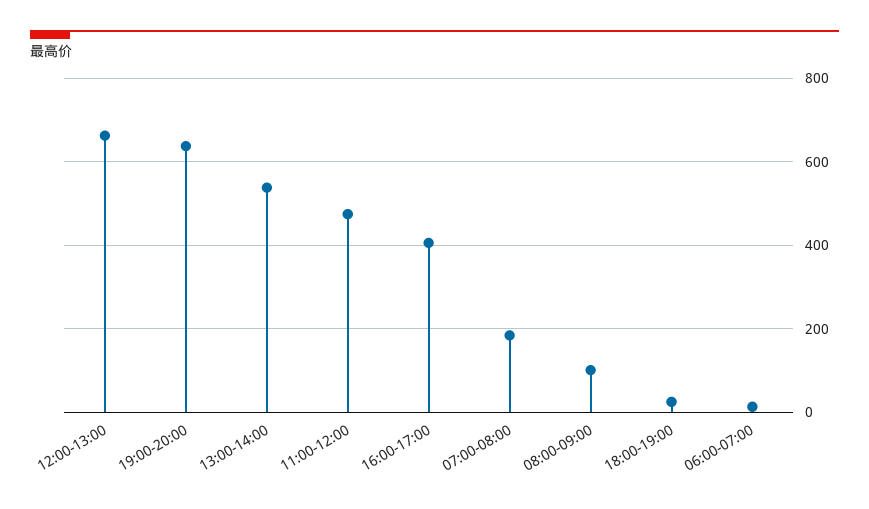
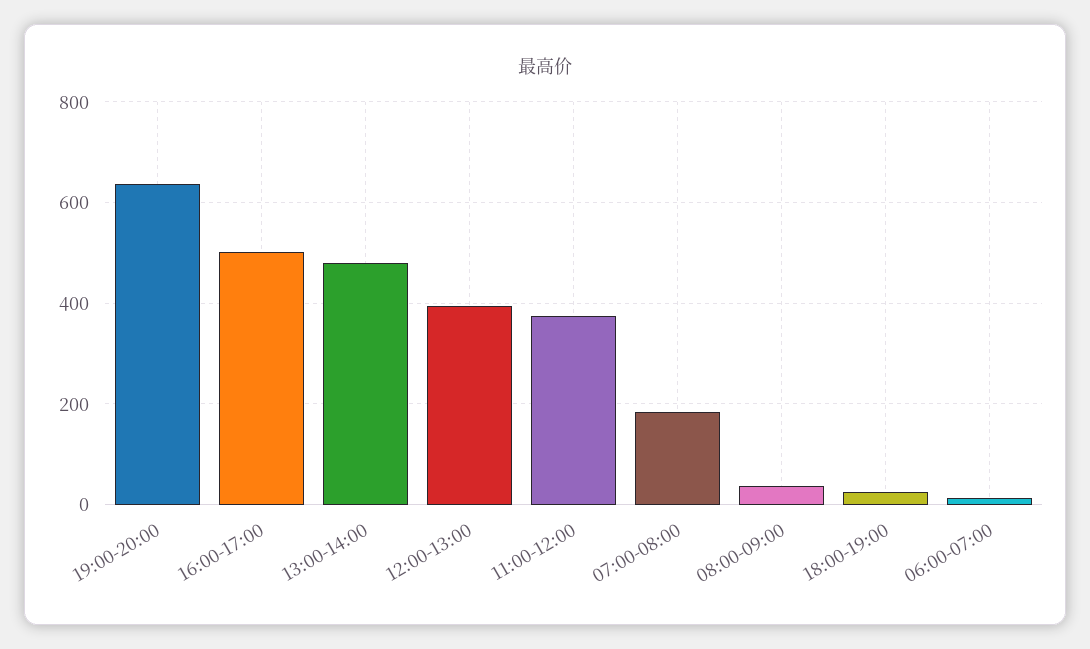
12:00-13:00: 660 -> 400
13:00-14:00: 540 -> 480
11:00-12:00: 480 -> 380
16:00-17:00: 400 -> 500
08:00-09:00: 100 -> 40

